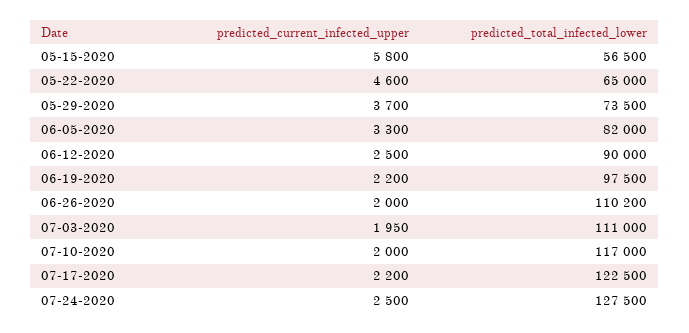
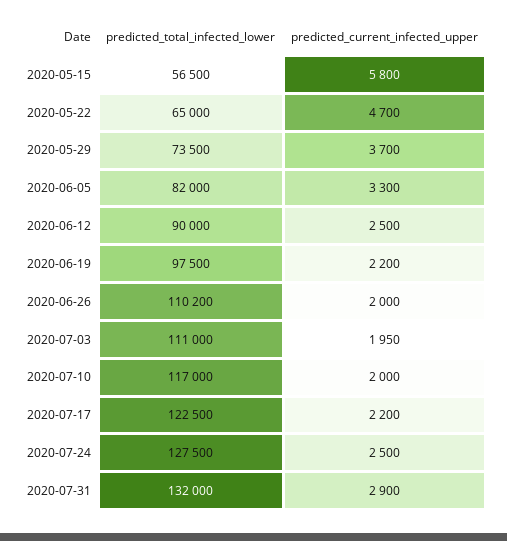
predicted_current_infected_upper, 05-22-2020: 4600 -> 4700
predicted_total_infected_lower, 2020-07-31: none -> 132000
predicted_current_infected_upper, 2020-07-31: none -> 2900

